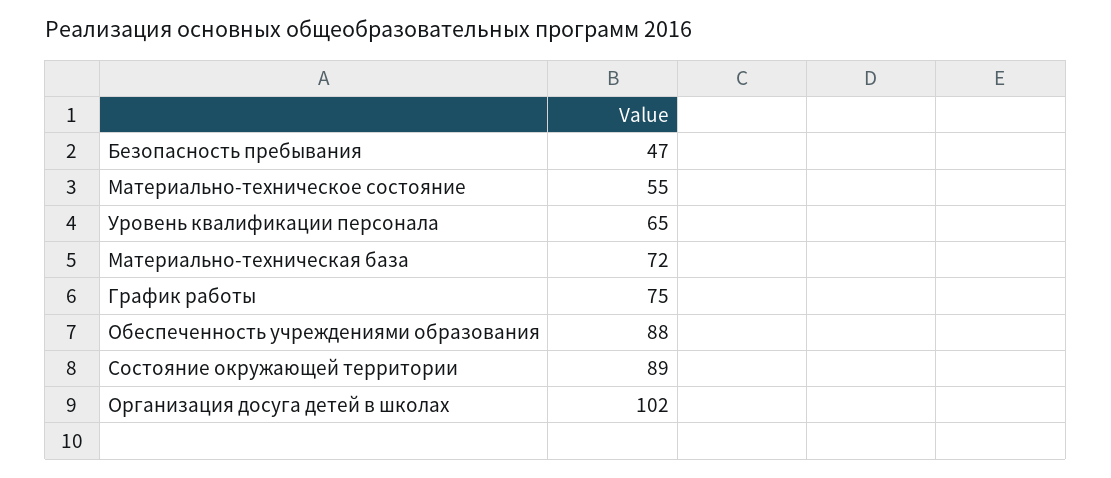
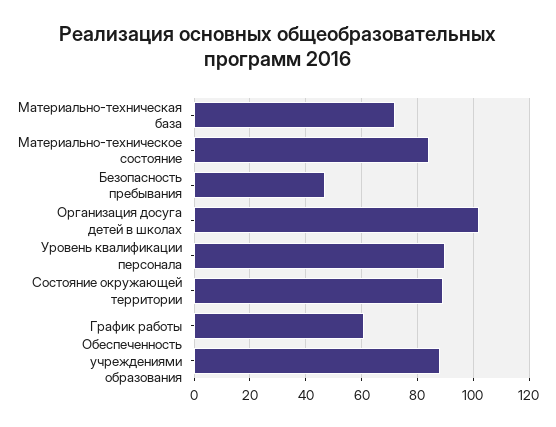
Материально-техническое состояние: 55 -> 85
Уровень квалификации персонала: 65 -> 90
График работы: 75 -> 60

